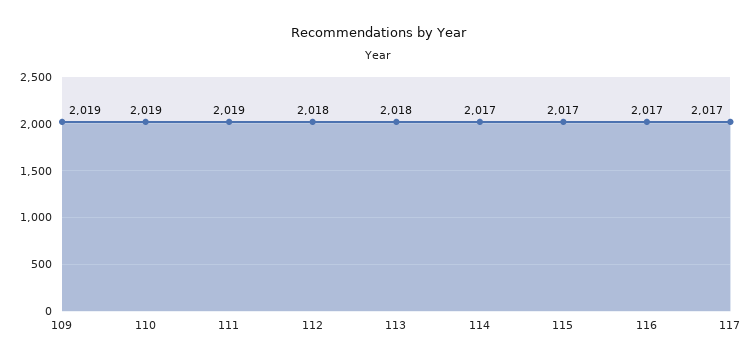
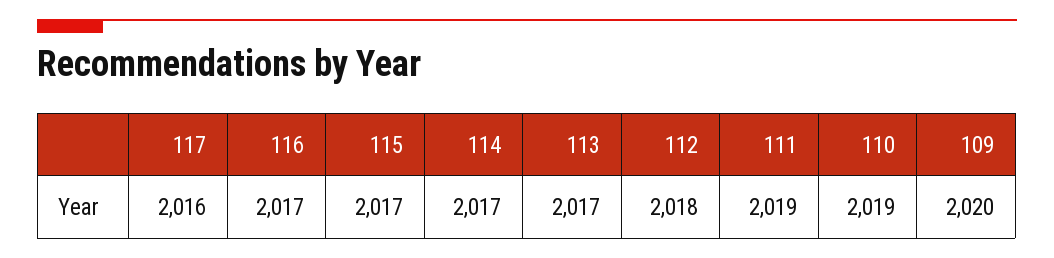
109: 2019 -> 2020
113: 2018 -> 2017
117: 2017 -> 2016

